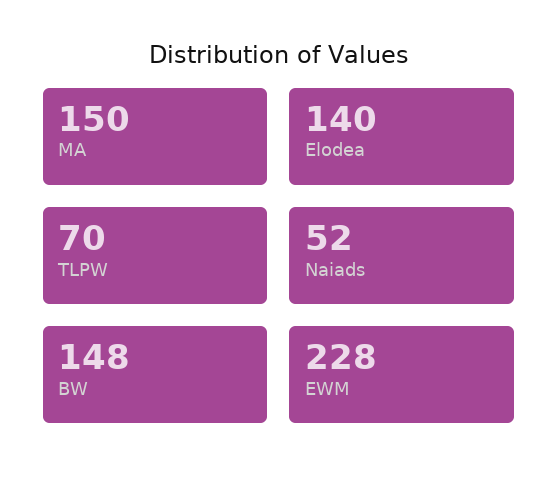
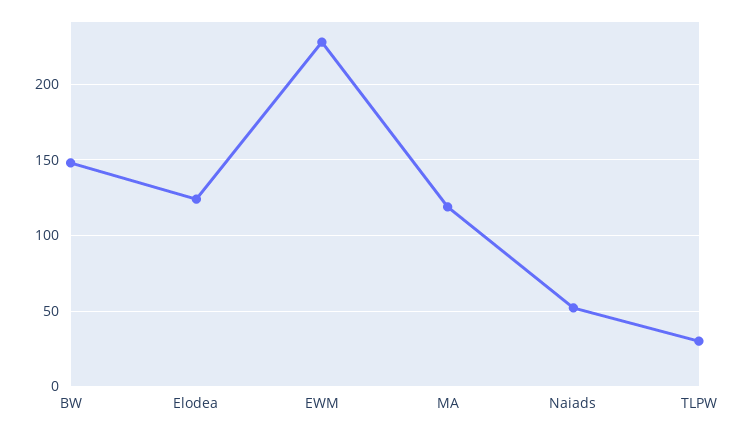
MA: 150 -> 120
Elodea: 140 -> 125
TLPW: 70 -> 30

